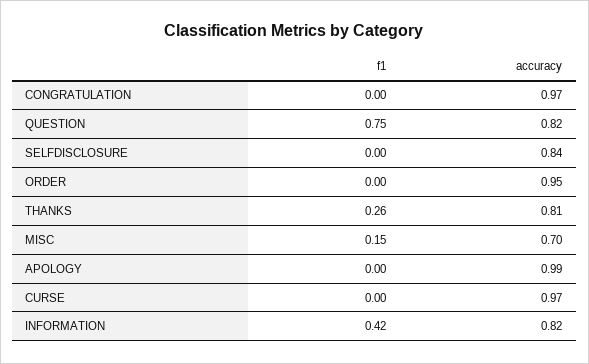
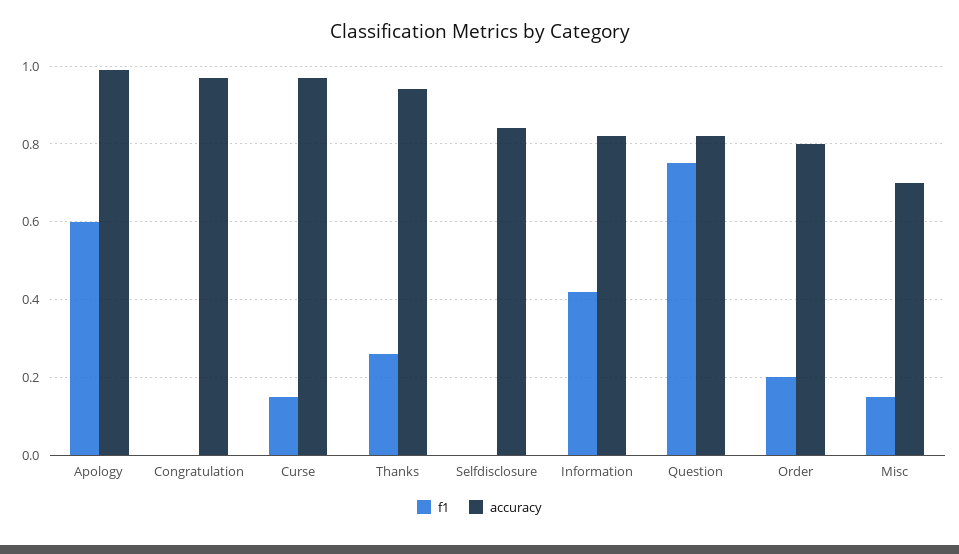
f1, ORDER: 0 -> 0.2
accuracy, ORDER: 0.95 -> 0.8
accuracy, THANKS: 0.81 -> 0.95
f1, APOLOGY: 0 -> 0.6
f1, CURSE: 0 -> 0.15

